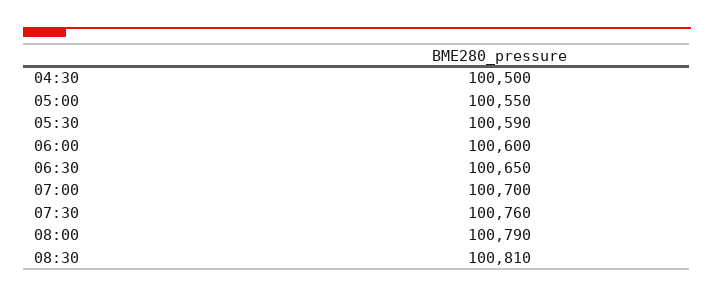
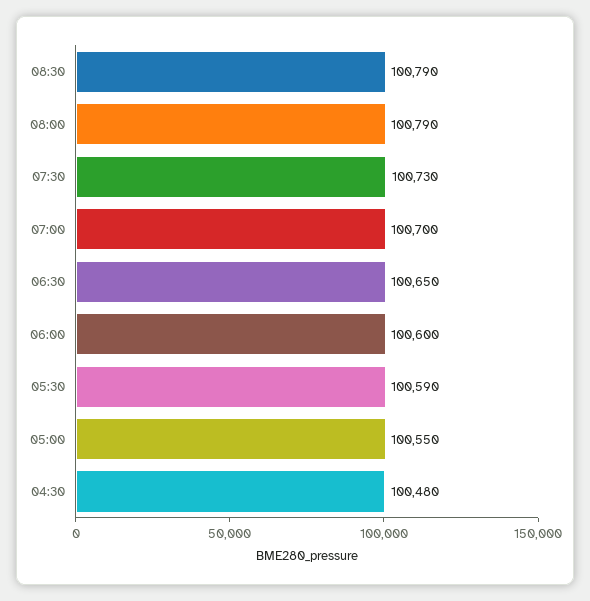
04:30: 100500 -> 100480
07:30: 100760 -> 100730
08:30: 100810 -> 100790

